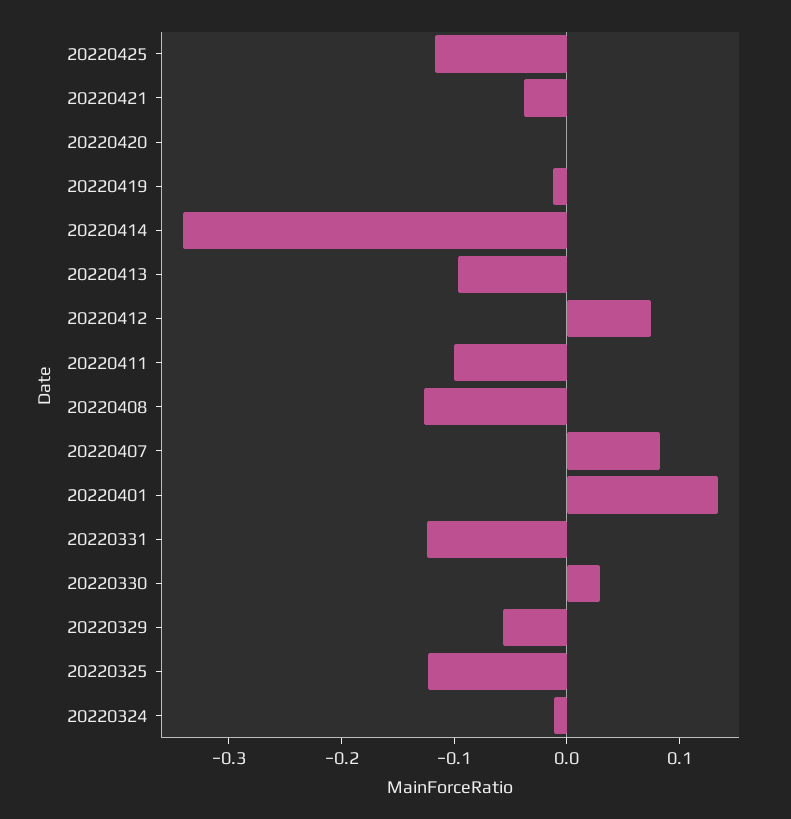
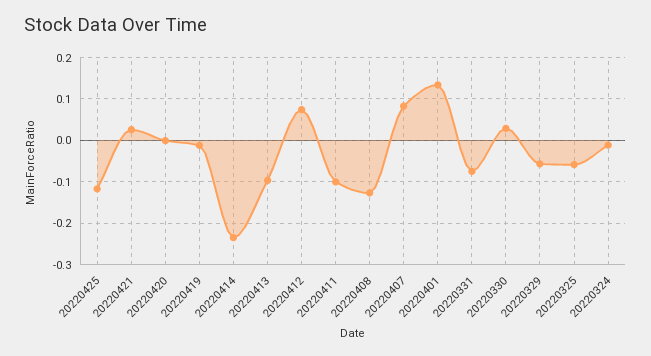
20220421: -0.04 -> 0.02
20220414: -0.34 -> -0.24
20220331: -0.12 -> -0.08
20220325: -0.12 -> -0.06

